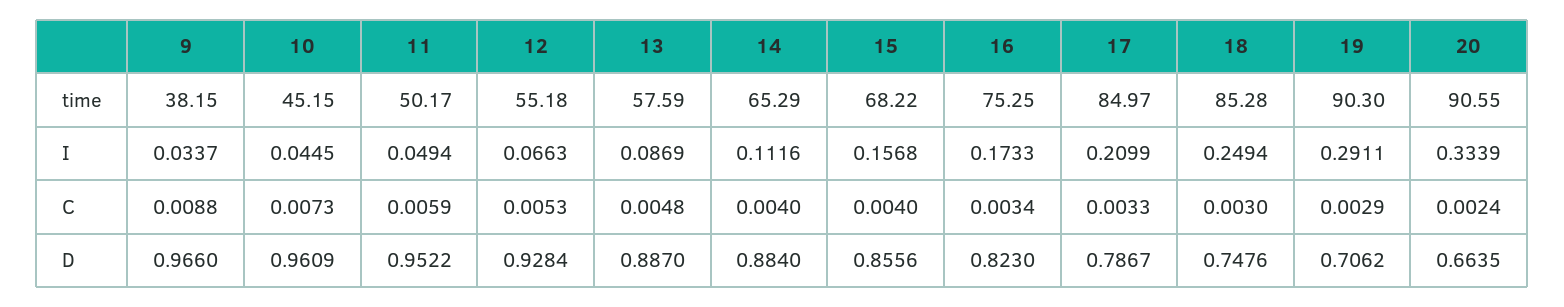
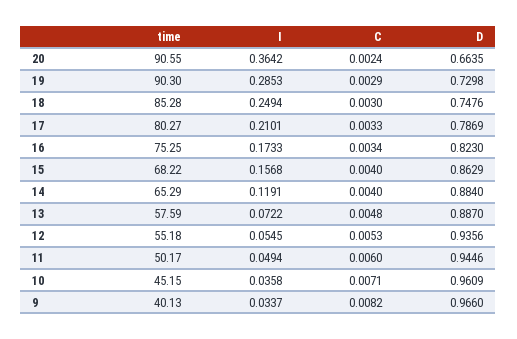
9, time: 38.15 -> 40.13
17, time: 84.97 -> 80.27
10, I: 0.0445 -> 0.0358
12, I: 0.0663 -> 0.0545
13, I: 0.0869 -> 0.0722
14, I: 0.1116 -> 0.1191
17, I: 0.2099 -> 0.2101
19, I: 0.2911 -> 0.2853
20, I: 0.3339 -> 0.3642
9, C: 0.0088 -> 0.0082
10, C: 0.0073 -> 0.0071
11, C: 0.0059 -> 0.006
11, D: 0.9522 -> 0.9446
12, D: 0.9284 -> 0.9356
15, D: 0.8556 -> 0.8629
17, D: 0.7867 -> 0.7869
19, D: 0.7062 -> 0.7298

